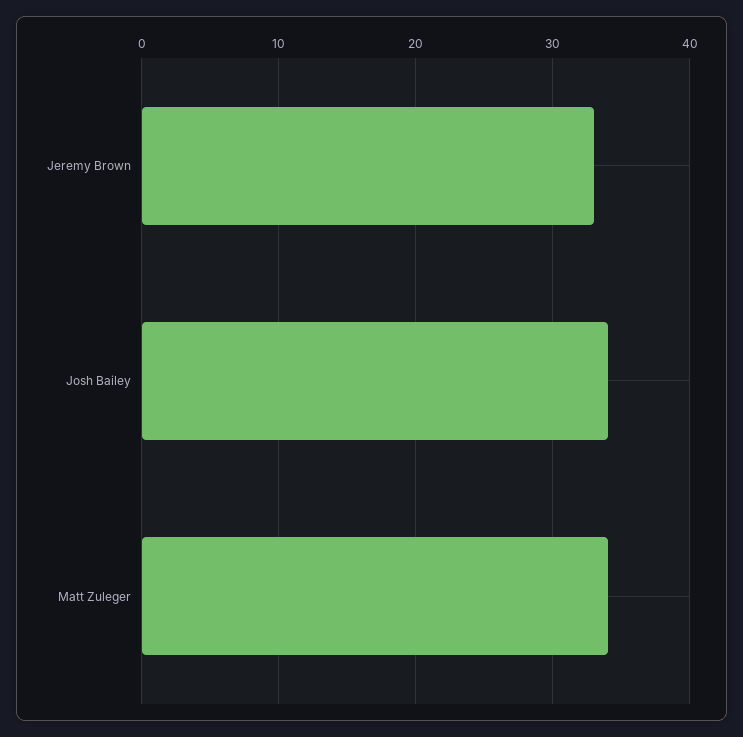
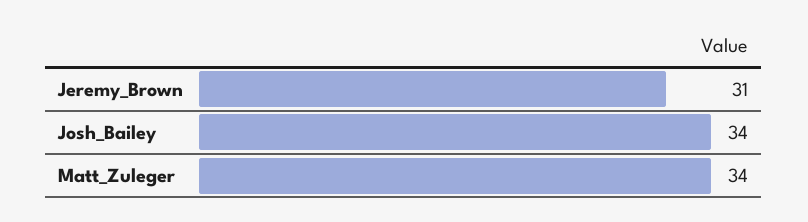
Jeremy Brown: 33 -> 31

